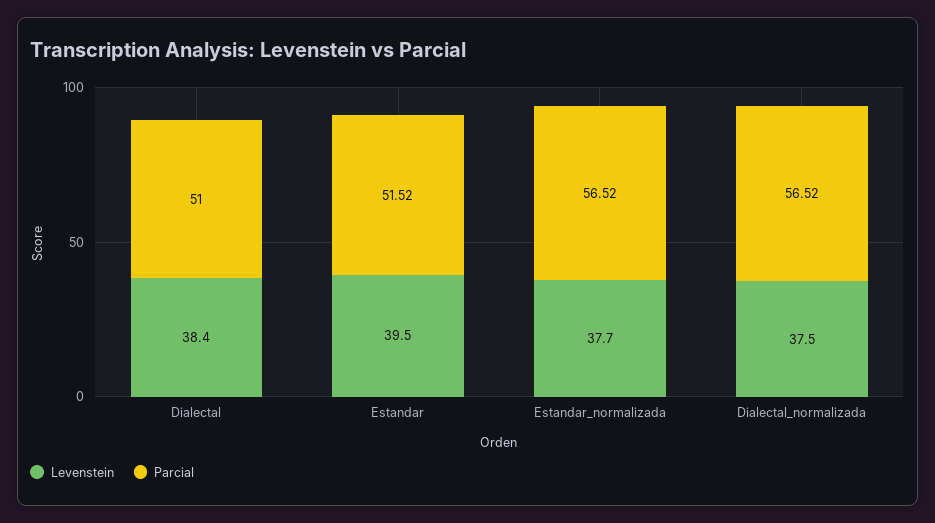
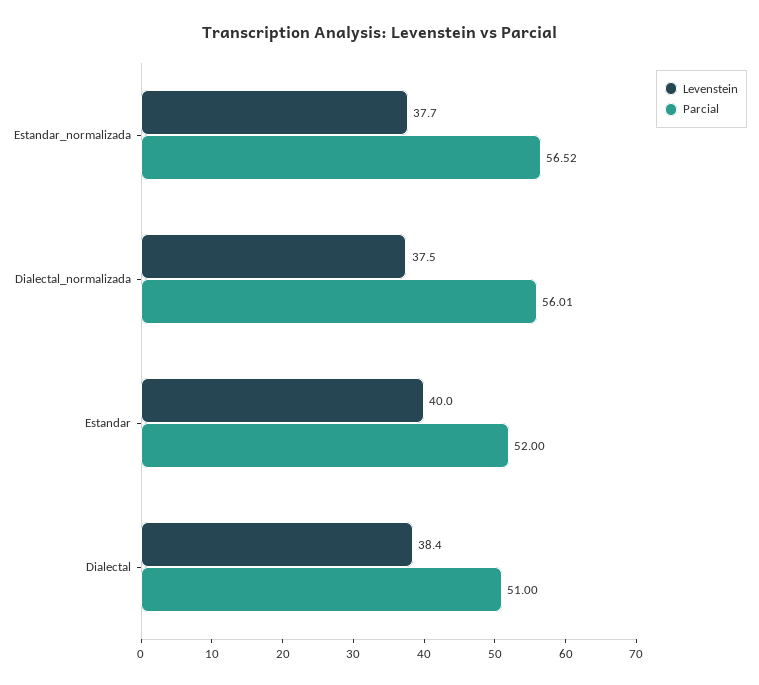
Levenstein, Estandar: 39.5 -> 40
Parcial, Estandar: 51.52 -> 52
Parcial, Dialectal_normalizada: 56.52 -> 56.01

